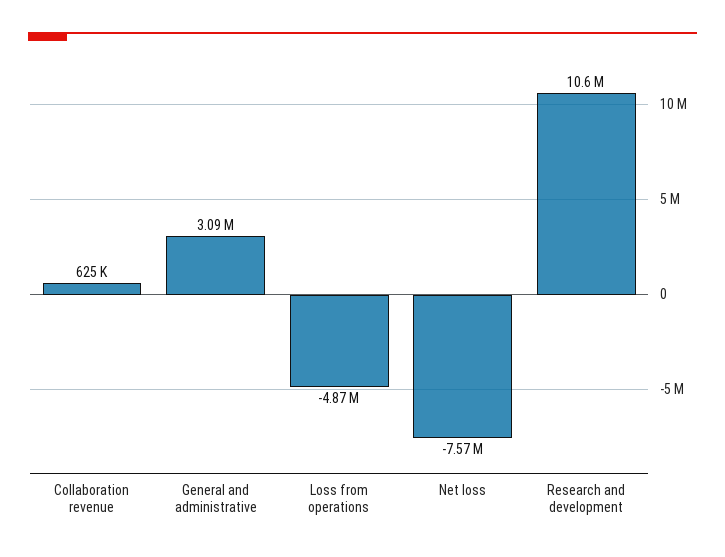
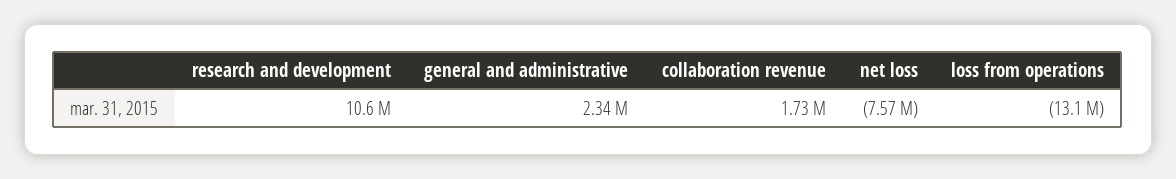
Collaboration revenue: 625000 -> 1730000
General and administrative: 3090000 -> 2340000
Loss from operations: -4870000 -> -13100000

